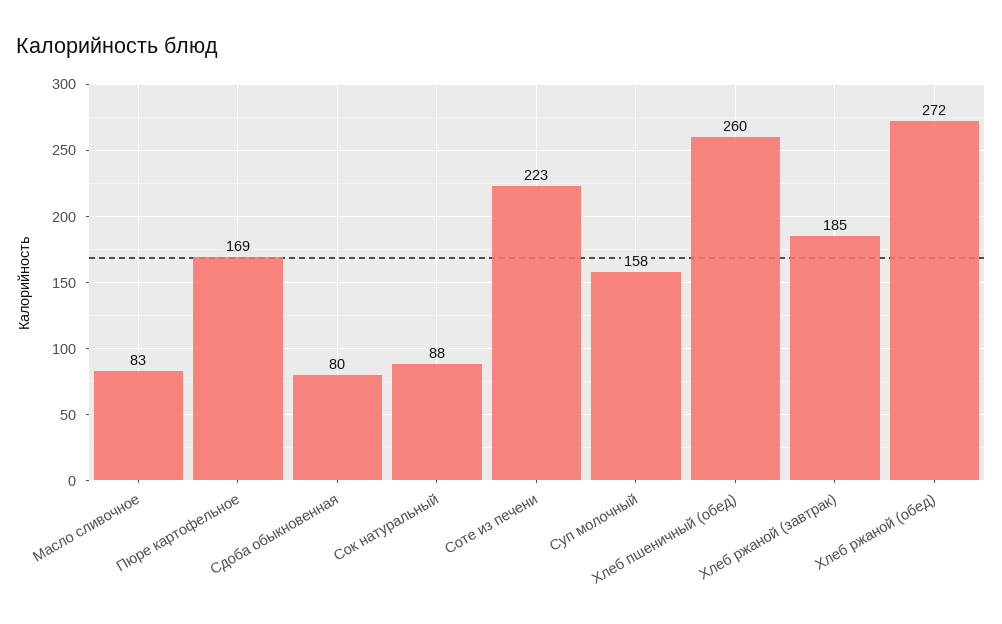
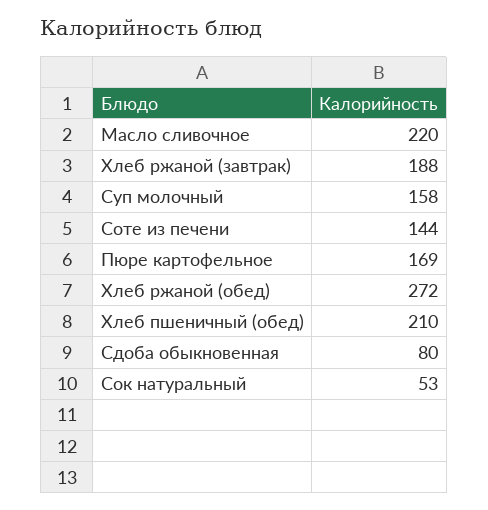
Масло сливочное: 83 -> 220
Сок натуральный: 88 -> 53
Соте из печени: 223 -> 144
Хлеб пшеничный (обед): 260 -> 210
Хлеб ржаной (завтрак): 185 -> 188

